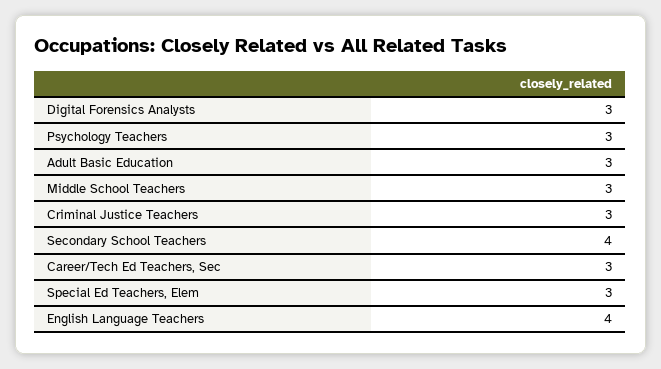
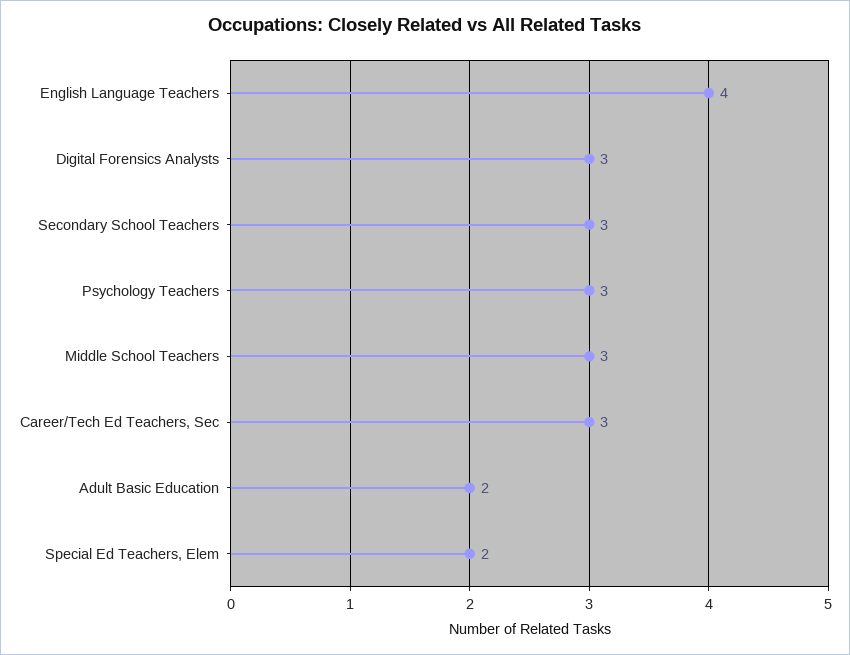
Adult Basic Education: 3 -> 2
Criminal Justice Teachers: 3 -> none
Secondary School Teachers: 4 -> 3
Special Ed Teachers, Elem: 3 -> 2

